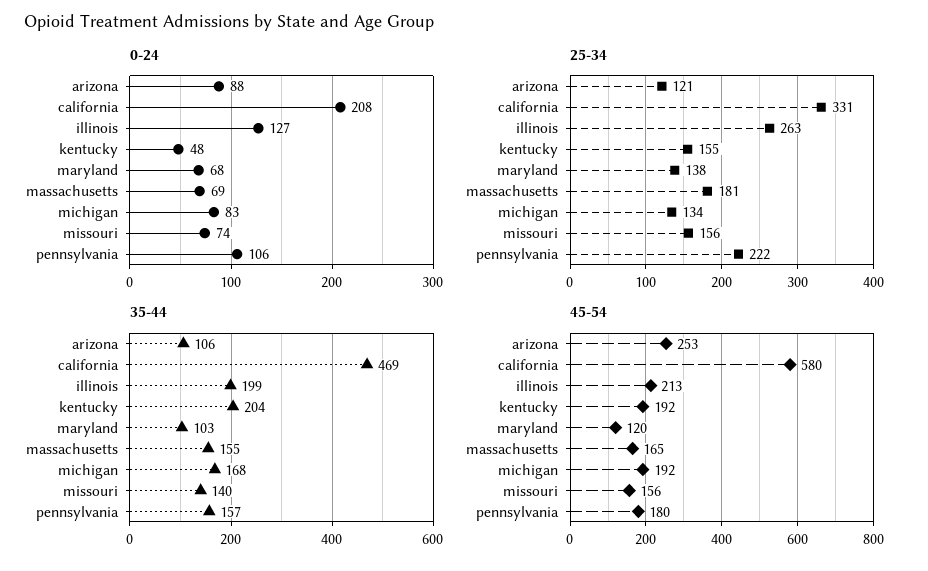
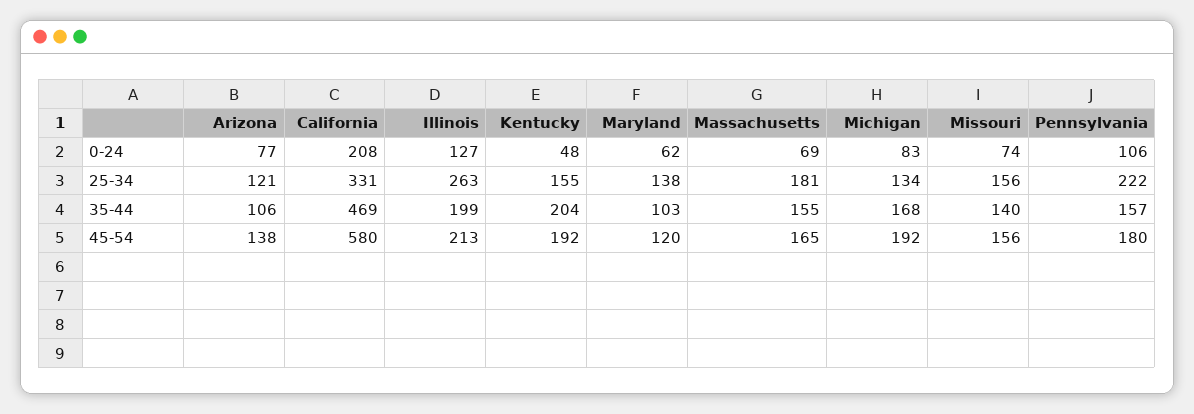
0-24, arizona: 88 -> 77
0-24, maryland: 68 -> 62
45-54, arizona: 253 -> 138

